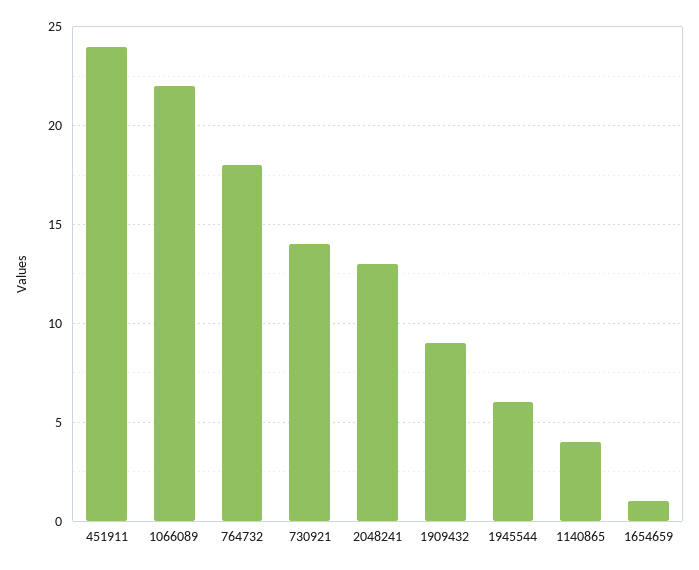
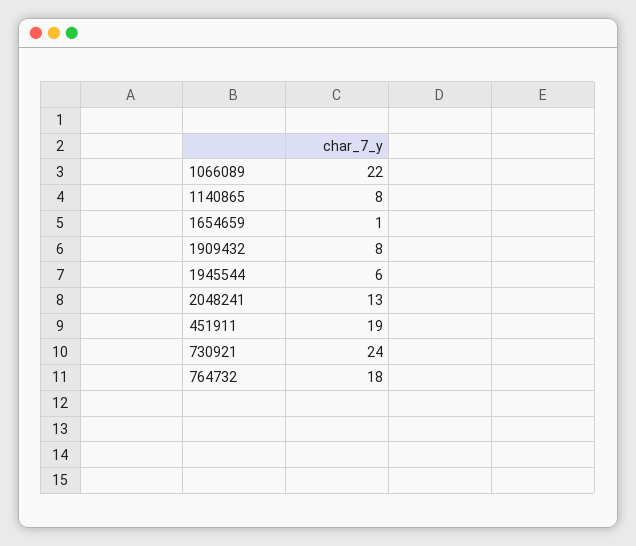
451911: 24 -> 19
730921: 14 -> 24
1909432: 9 -> 8
1140865: 4 -> 8

